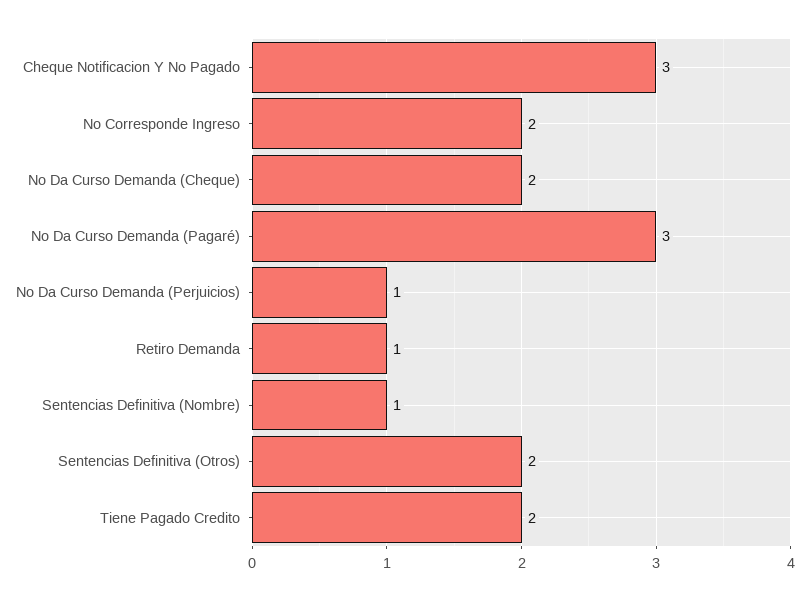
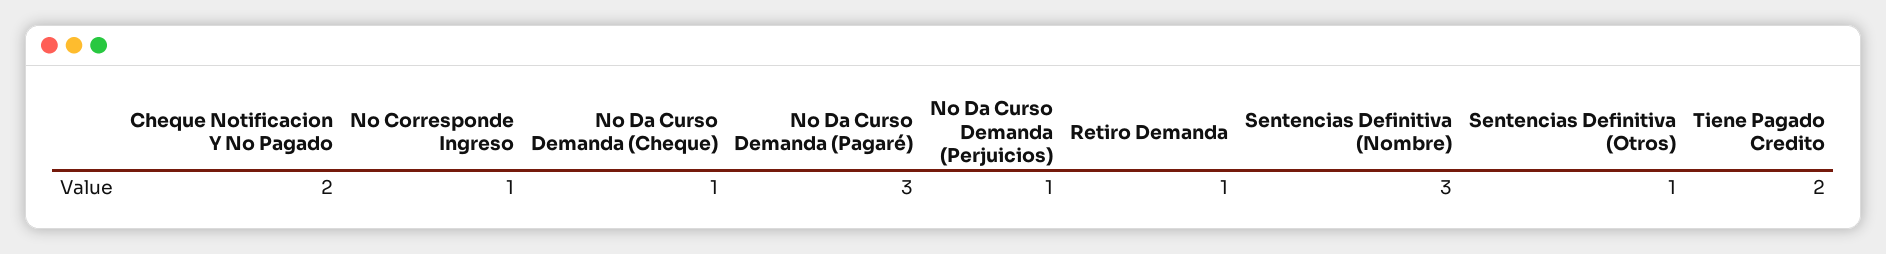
Cheque Notificacion Y No Pagado: 3 -> 2
No Corresponde Ingreso: 2 -> 1
No Da Curso Demanda (Cheque): 2 -> 1
Sentencias Definitiva (Nombre): 1 -> 3
Sentencias Definitiva (Otros): 2 -> 1

